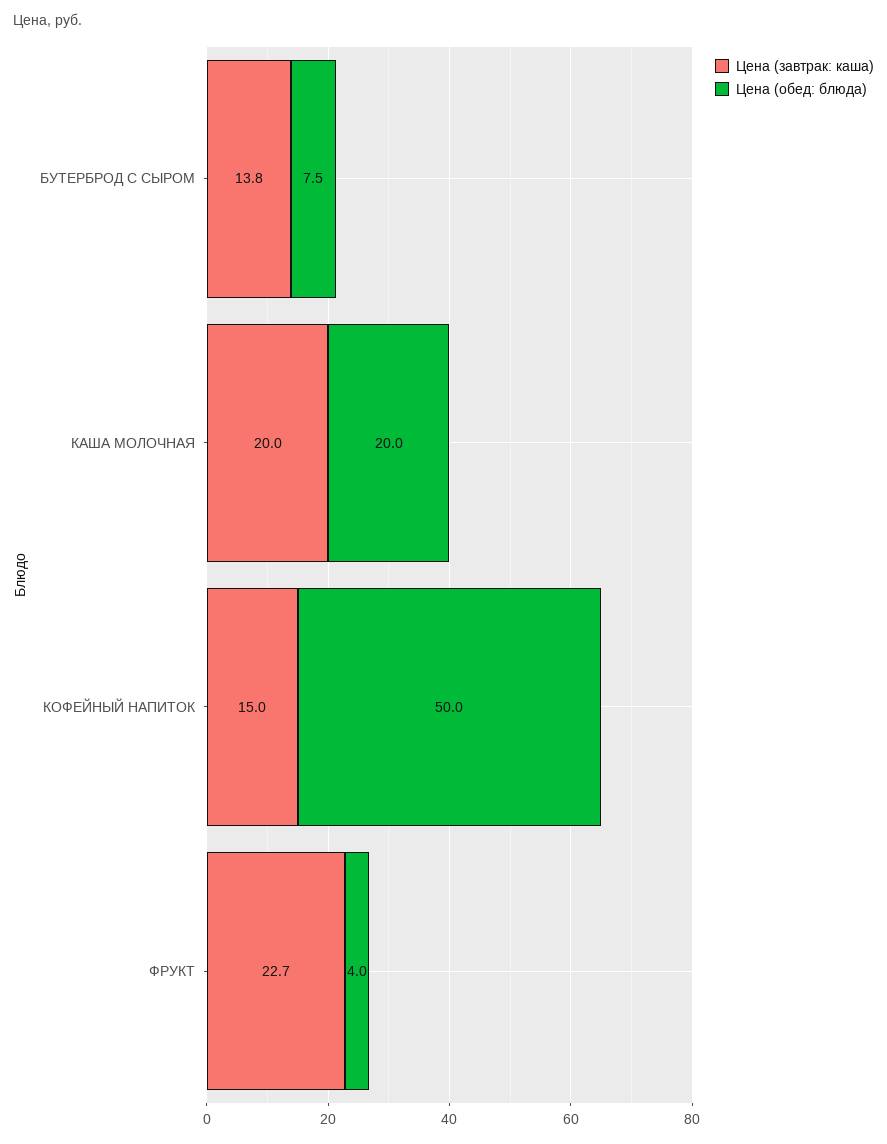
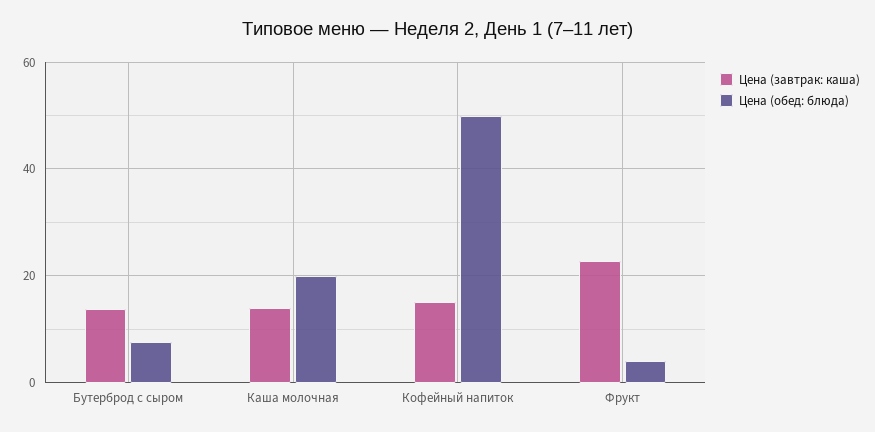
Цена (завтрак: каша), КАША МОЛОЧНАЯ: 20 -> 14

